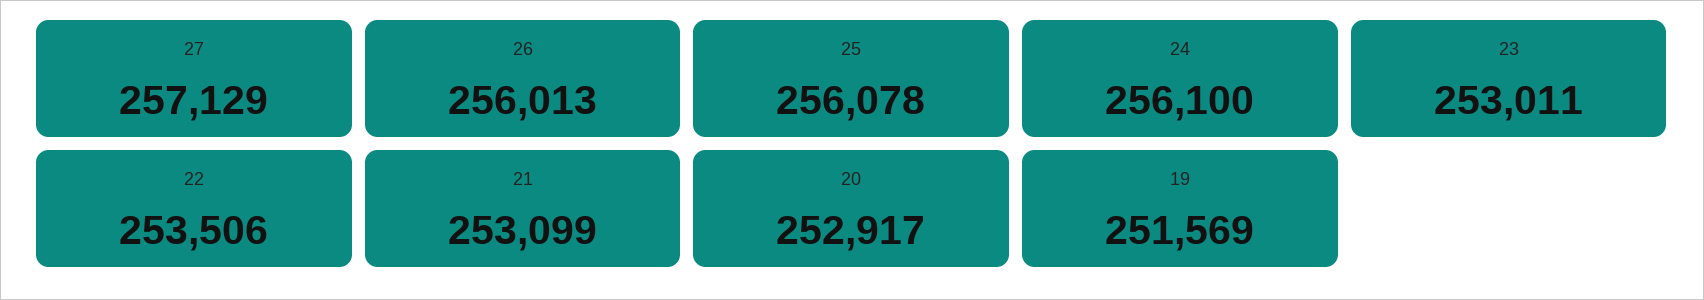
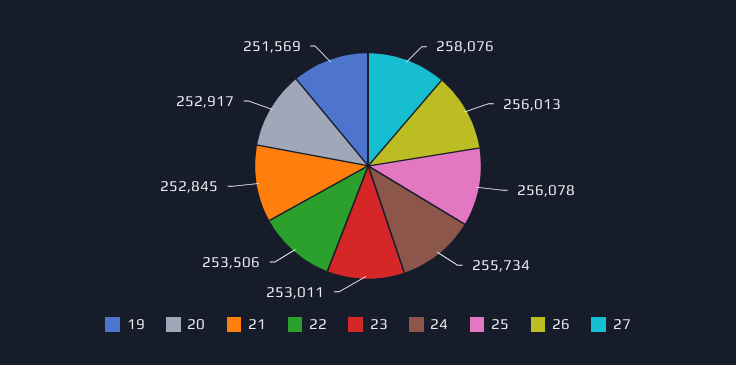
27: 257129 -> 258076
24: 256100 -> 255734
21: 253099 -> 252845

